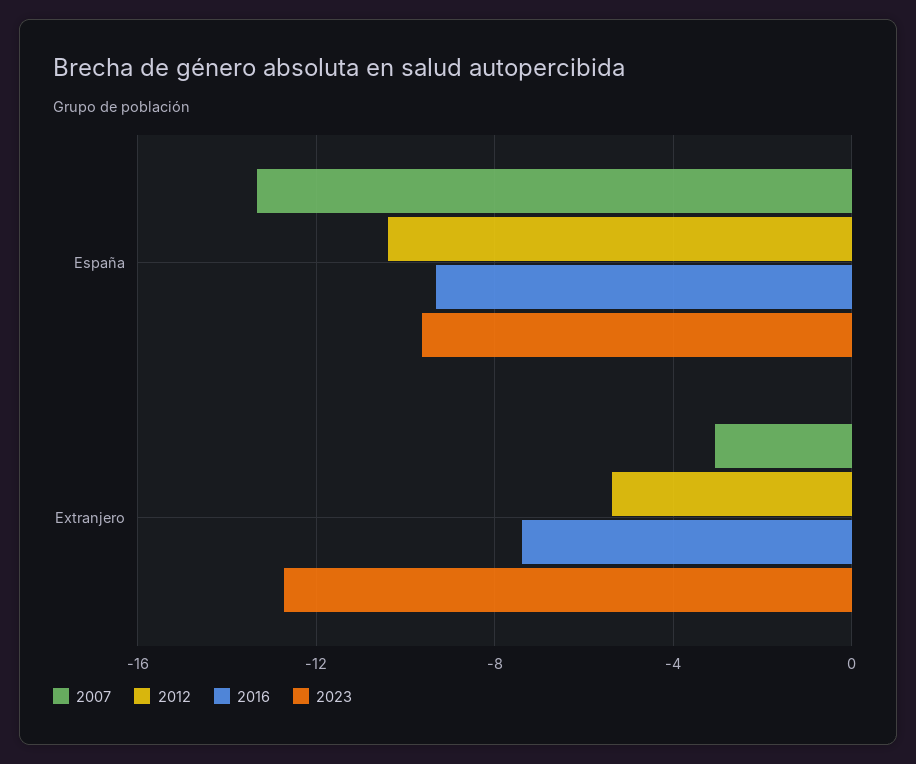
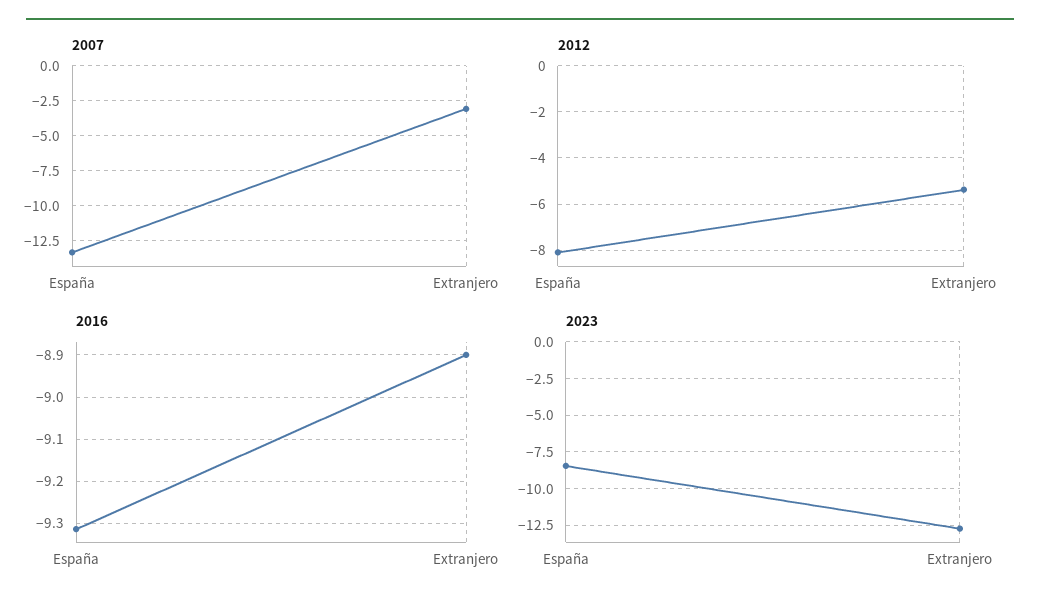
2012, España: -10.5 -> -8
2023, España: -9.5 -> -8.5
2016, Extranjero: -7.5 -> -8.9

